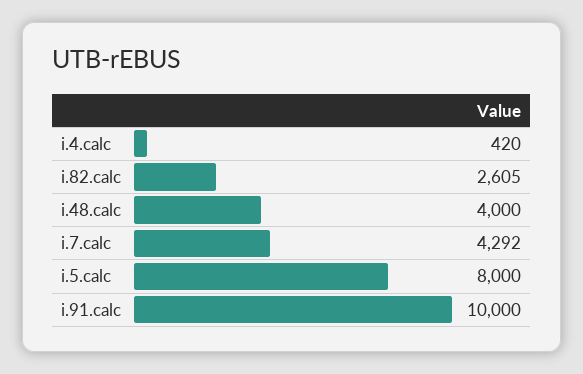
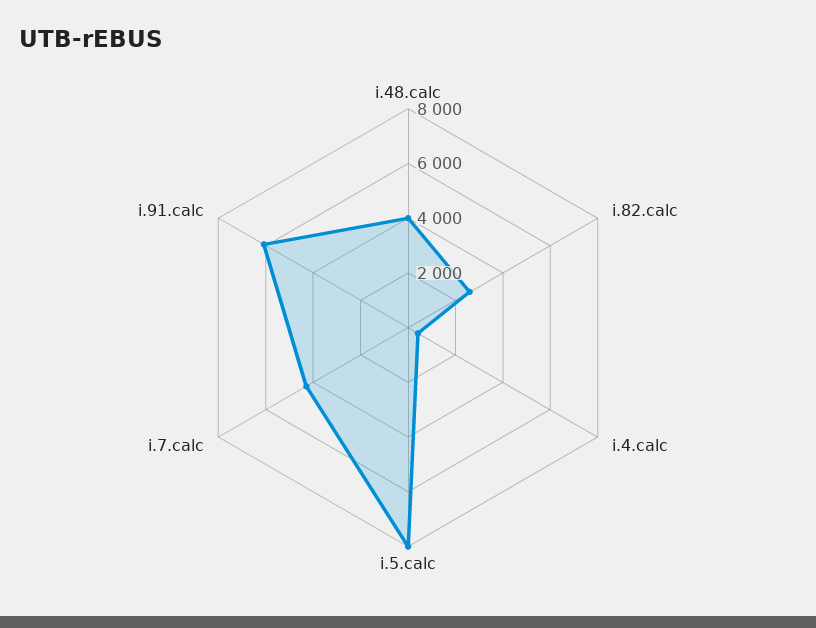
i.91.calc: 10000 -> 6000

